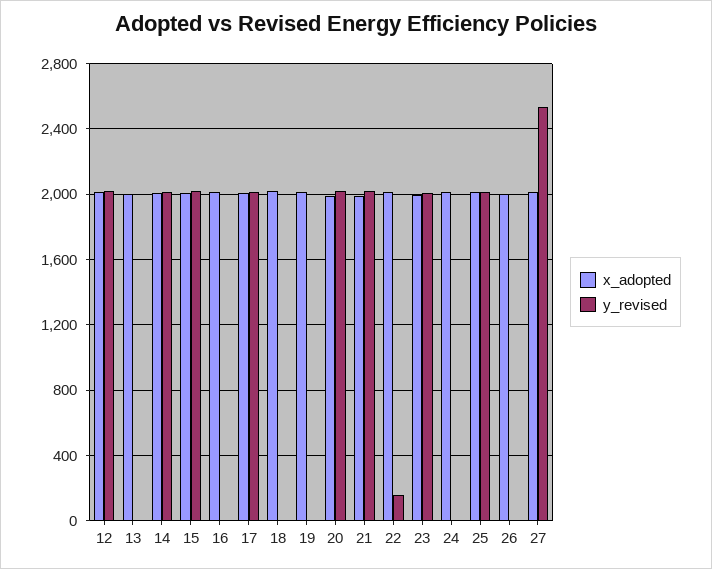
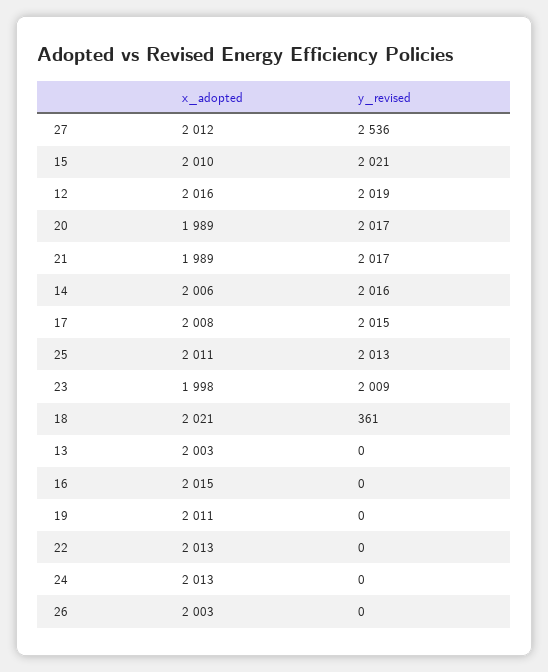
y_revised, 18: 0 -> 361
y_revised, 22: 150 -> 0

